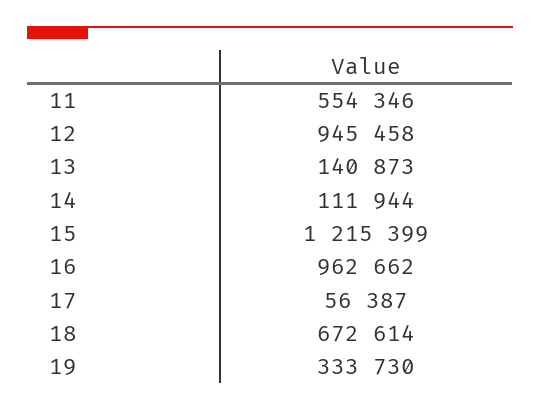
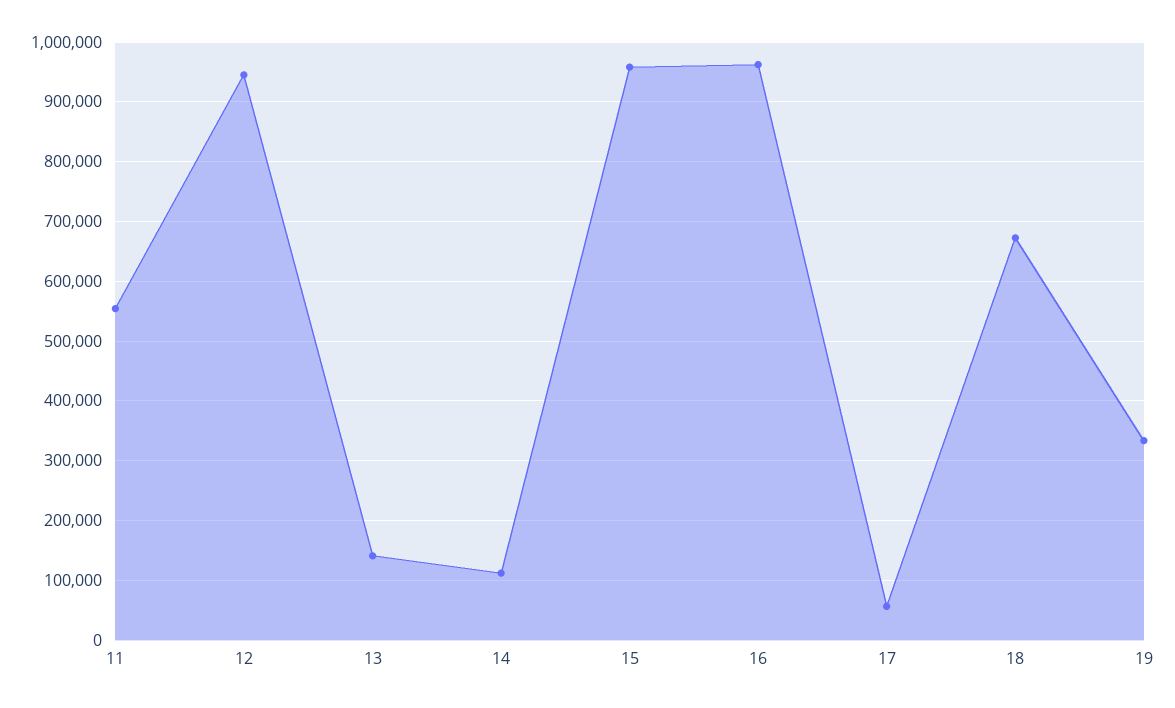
15: 1215399 -> 960000

